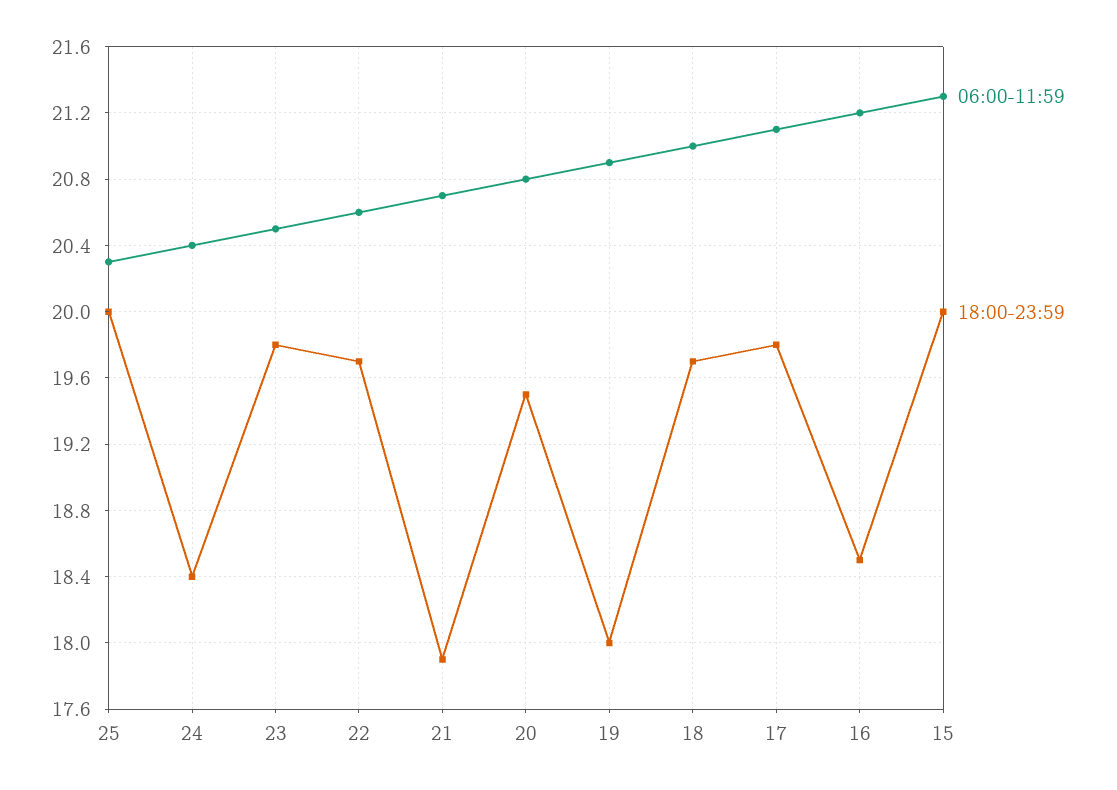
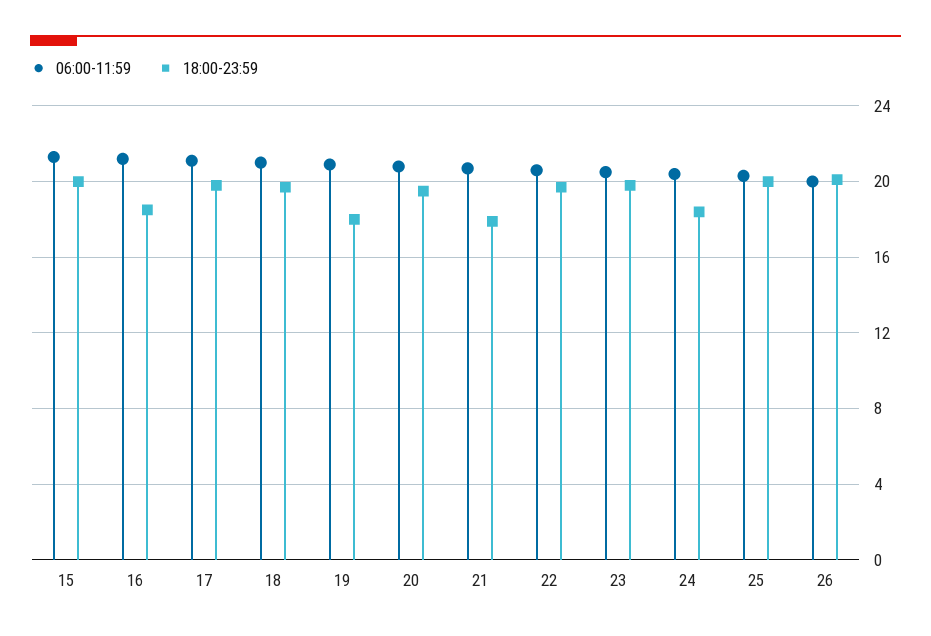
06:00-11:59, 26: none -> 20
18:00-23:59, 26: none -> 20

